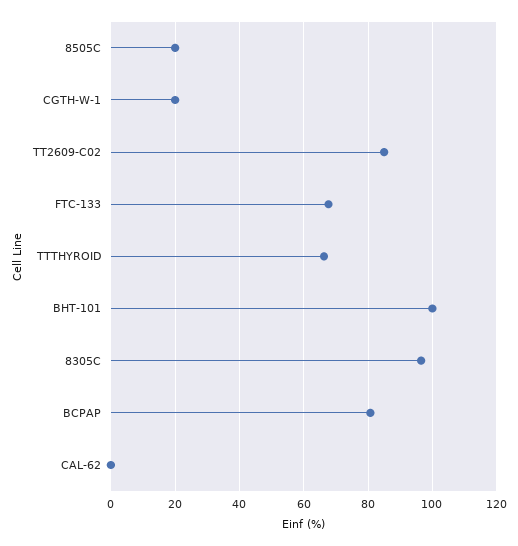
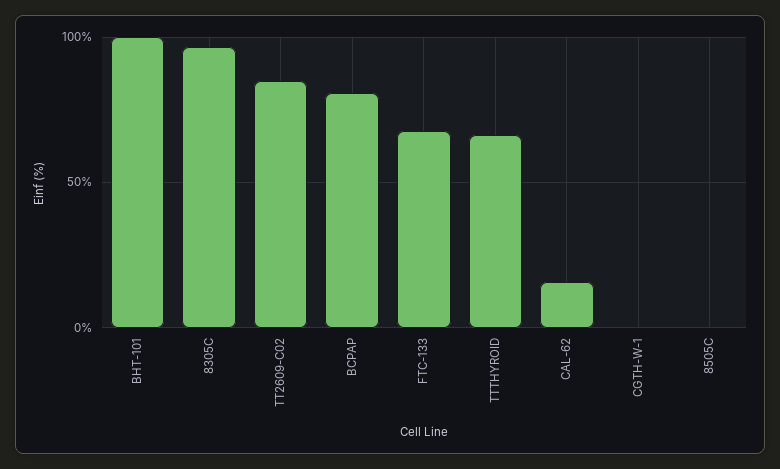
8505C: 20 -> 0
CGTH-W-1: 20 -> 0
CAL-62: 0 -> 15

